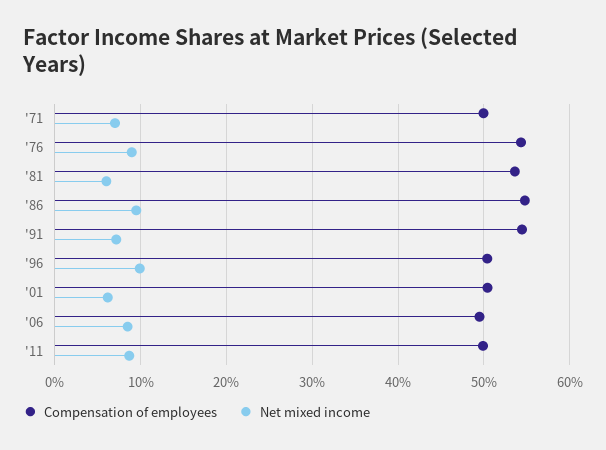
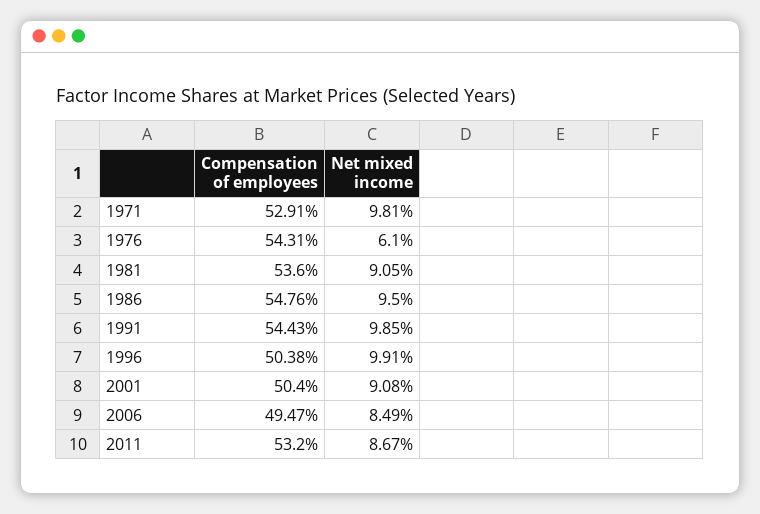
Compensation of employees, '71: 50 -> 52.91
Net mixed income, '71: 7 -> 9.81
Net mixed income, '76: 9 -> 6.1
Net mixed income, '81: 6 -> 9.05
Net mixed income, '91: 7 -> 9.85
Net mixed income, '01: 6 -> 9.08
Compensation of employees, '11: 50 -> 53.2

